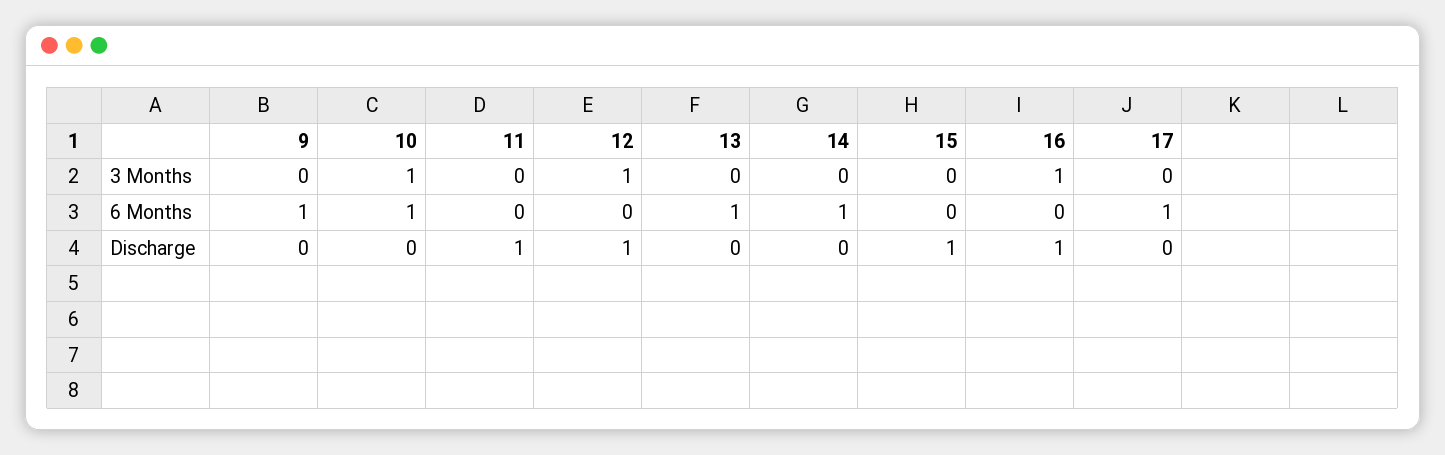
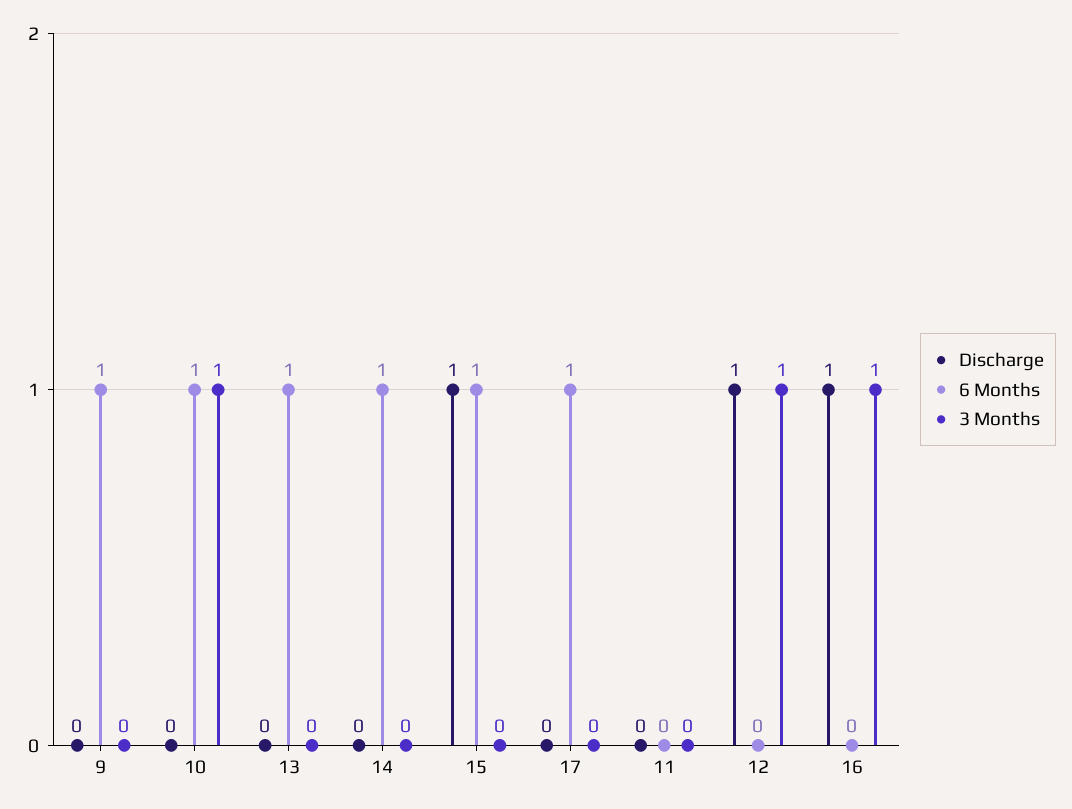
6 Months, 15: 0 -> 1
Discharge, 11: 1 -> 0

